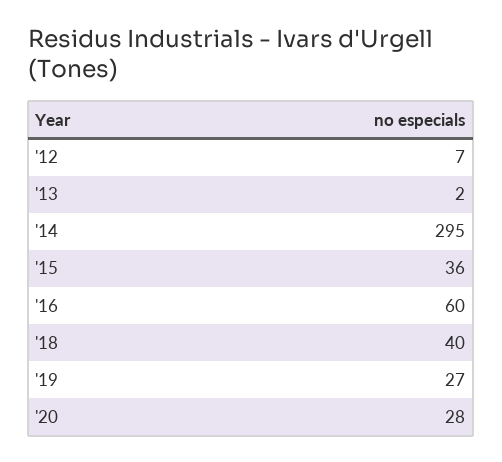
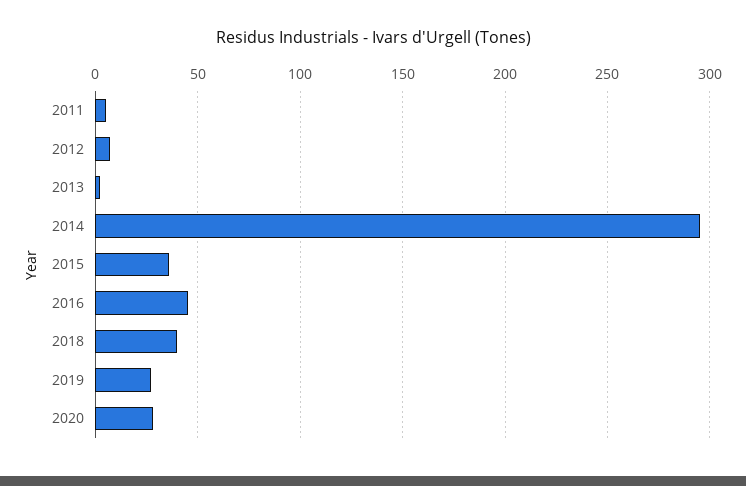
'16: 60 -> 45
2011: none -> 5

